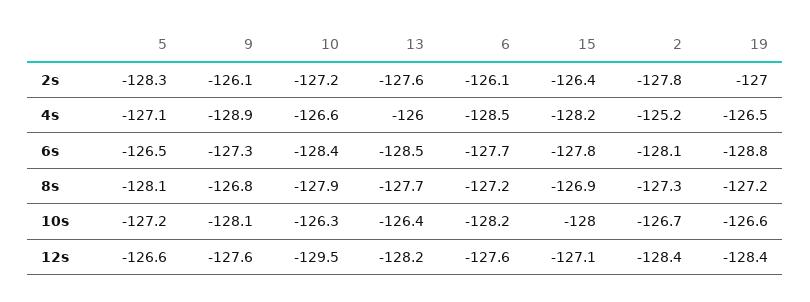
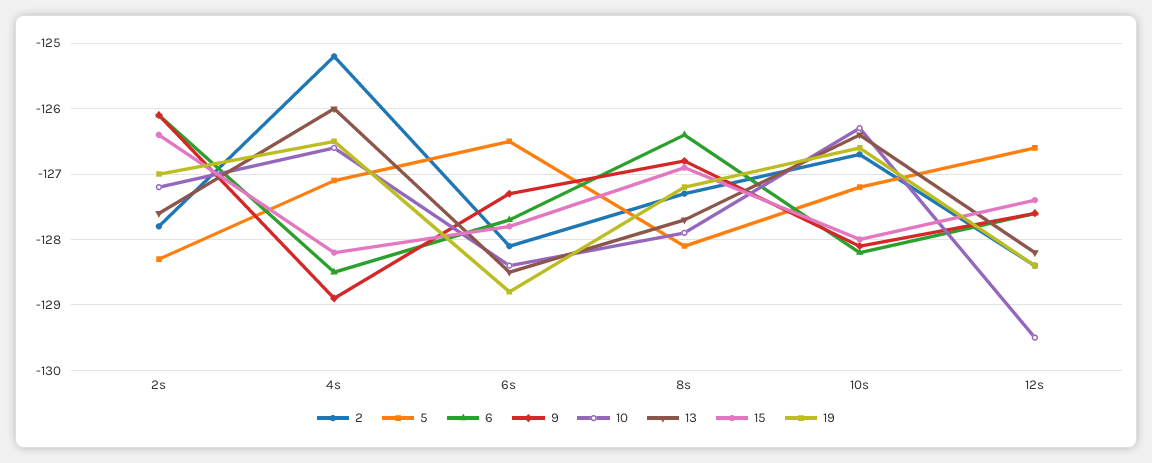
6, 8s: -127.2 -> -126.4
15, 12s: -127.1 -> -127.4

